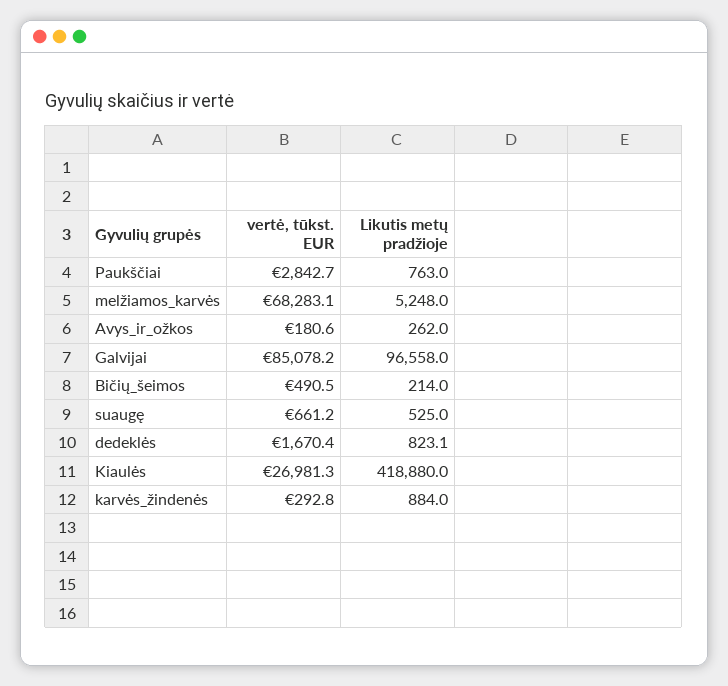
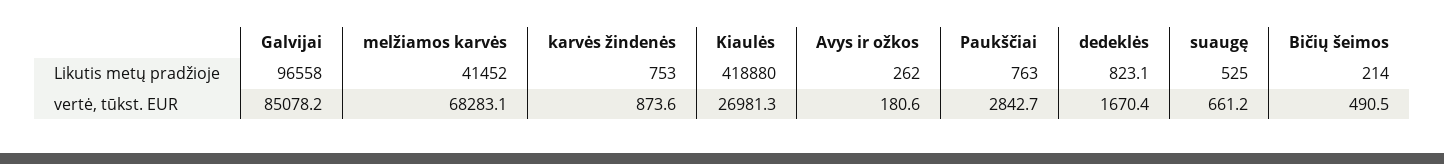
Likutis metų pradžioje, melžiamos_karvės: 5248 -> 41452
vertė, tūkst. EUR, karvės_žindenės: 292.8 -> 873.6
Likutis metų pradžioje, karvės_žindenės: 884 -> 753

